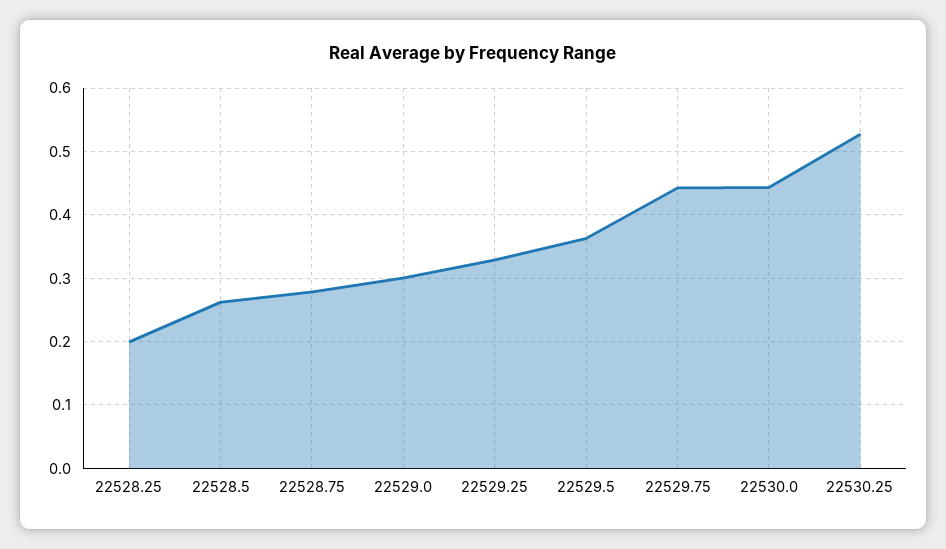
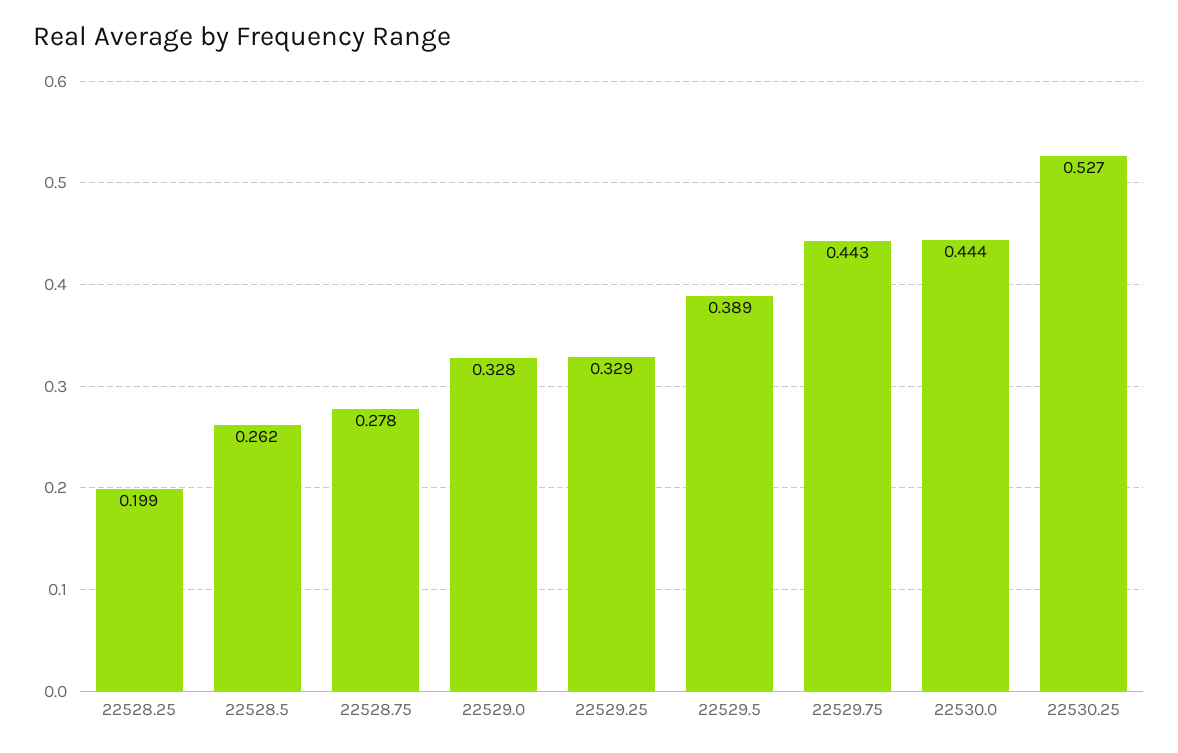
22529.0: 0.3 -> 0.328
22529.5: 0.36 -> 0.389

